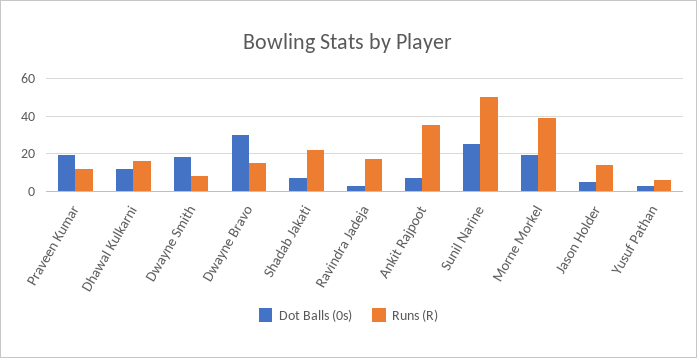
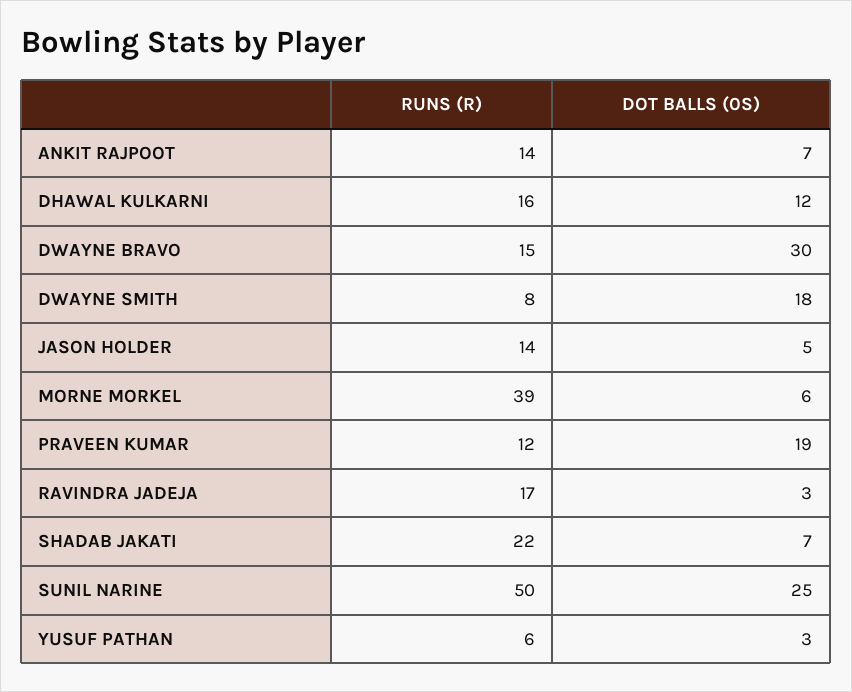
Runs (R), Ankit Rajpoot: 35 -> 14
Dot Balls (0s), Morne Morkel: 20 -> 6

